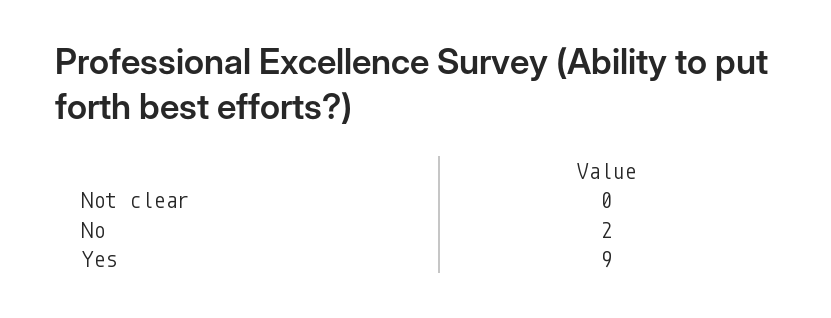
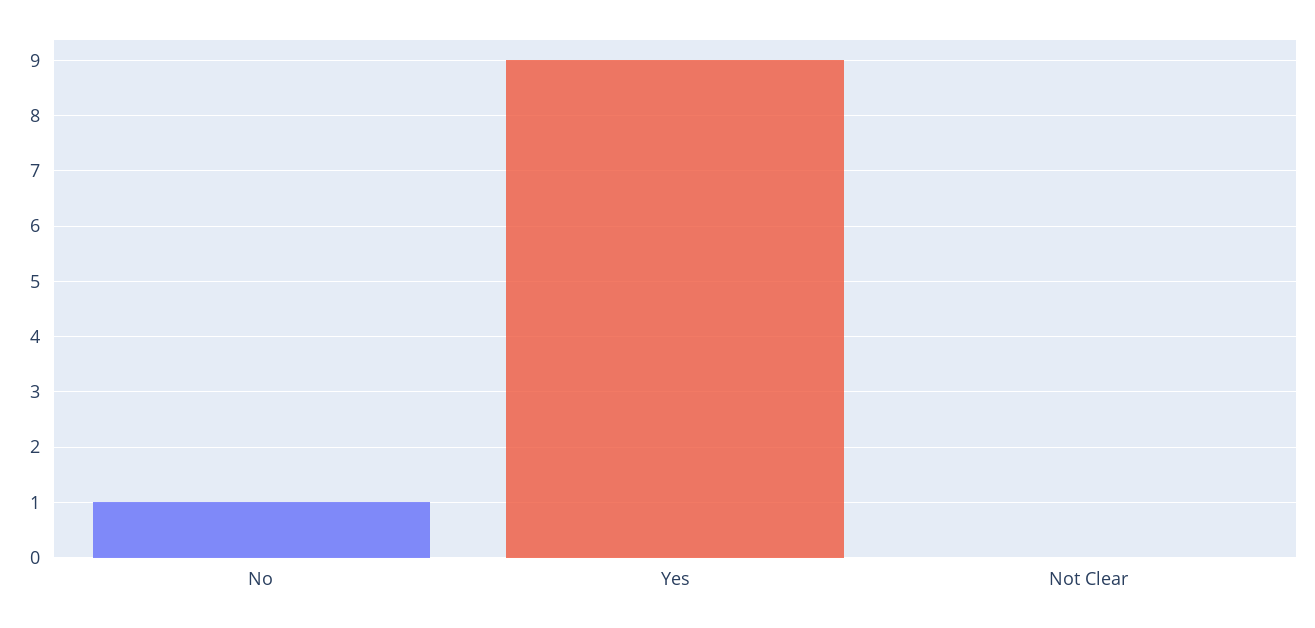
No: 2 -> 1

